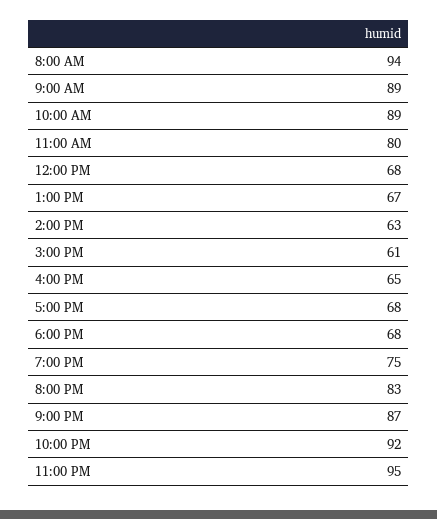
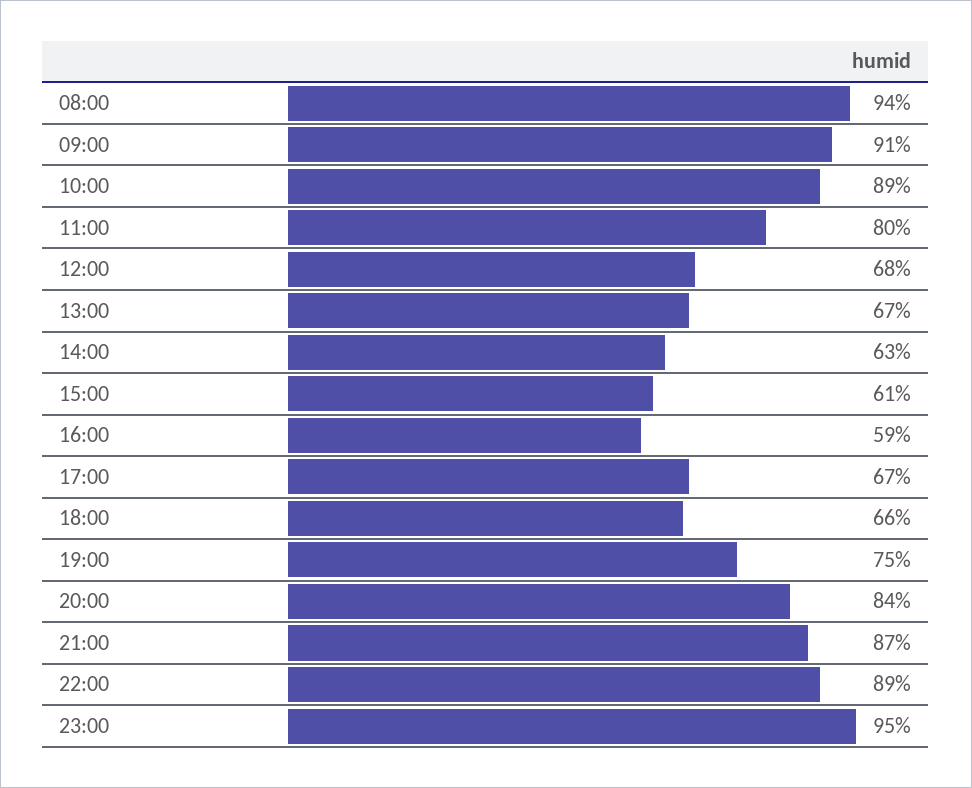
9:00 AM: 89 -> 91
4:00 PM: 65 -> 59
5:00 PM: 68 -> 67
6:00 PM: 68 -> 66
8:00 PM: 83 -> 84
10:00 PM: 92 -> 89

